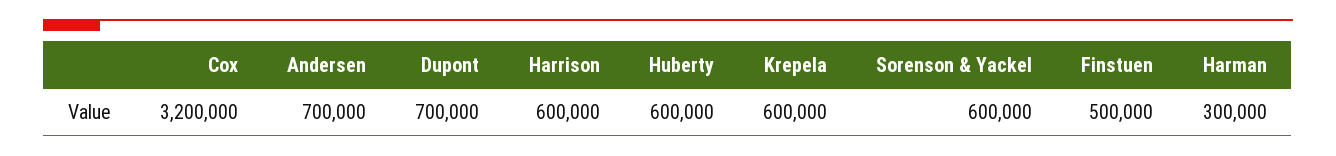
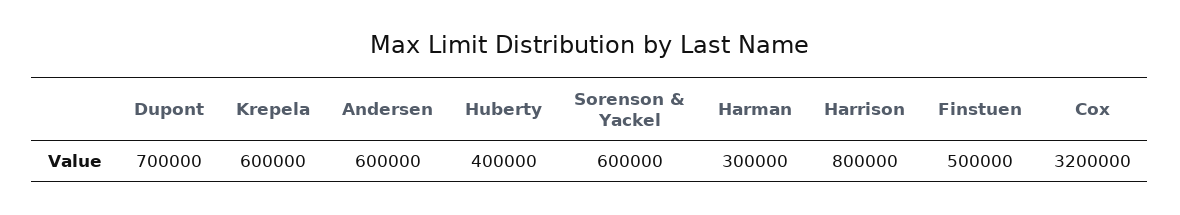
Andersen: 700000 -> 600000
Harrison: 600000 -> 800000
Huberty: 600000 -> 400000

